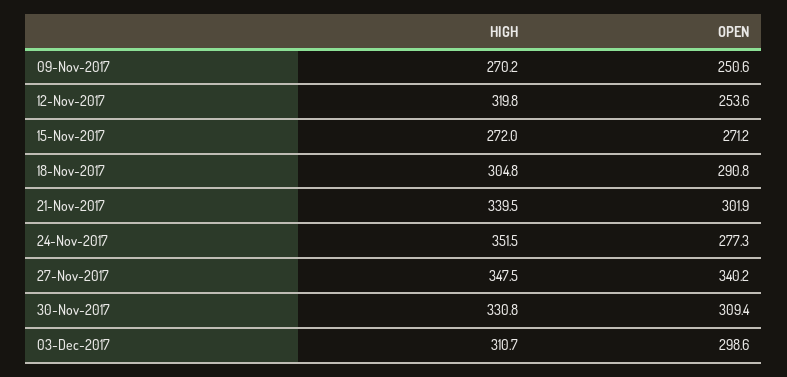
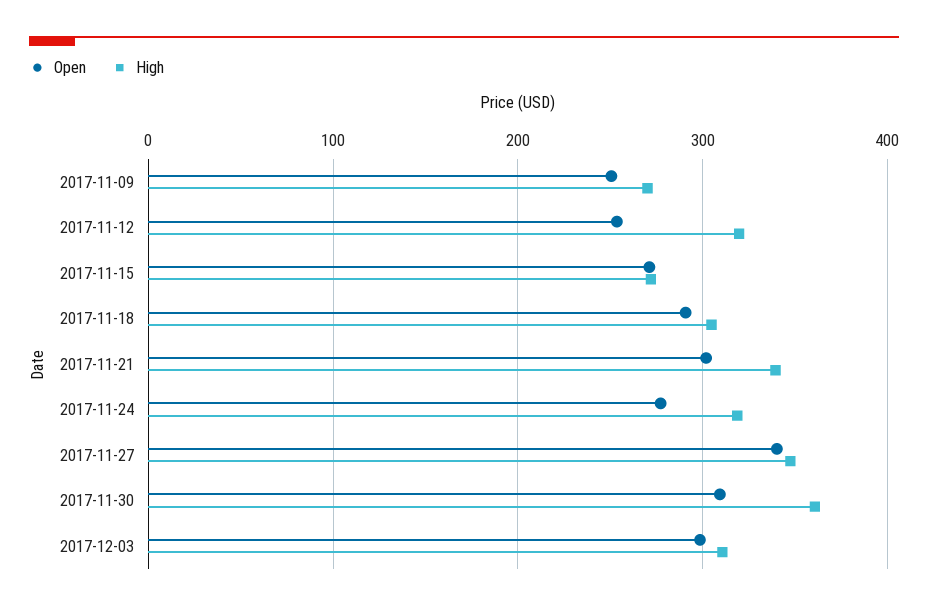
HIGH, 24-Nov-2017: 351.5 -> 320
HIGH, 30-Nov-2017: 330.8 -> 360

